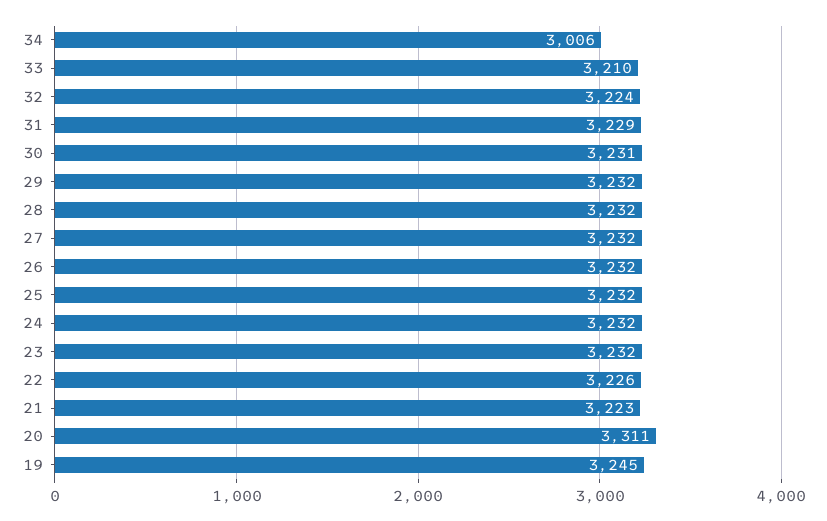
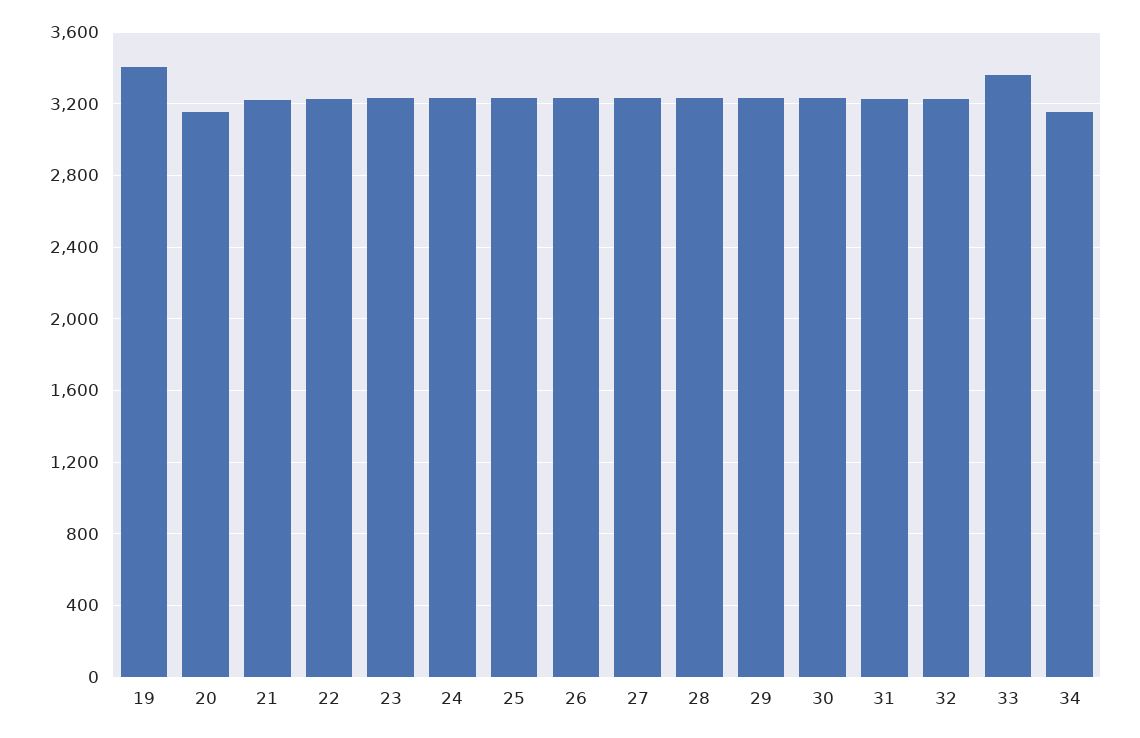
34: 3006 -> 3150
33: 3210 -> 3350
20: 3311 -> 3150
19: 3245 -> 3400

